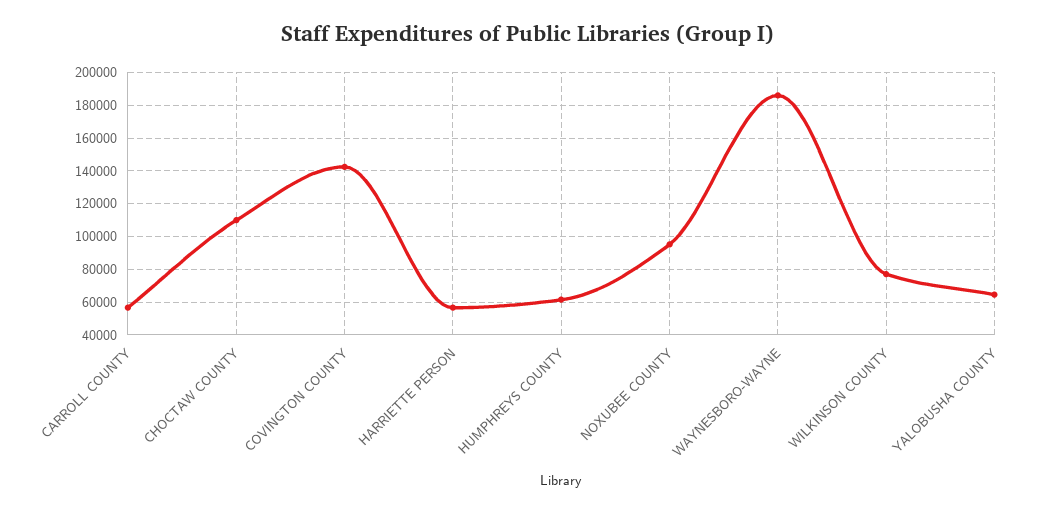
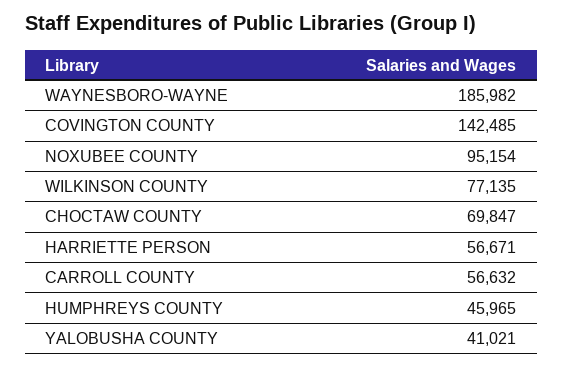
CHOCTAW COUNTY: 110000 -> 69847
HUMPHREYS COUNTY: 60000 -> 45965
YALOBUSHA COUNTY: 65000 -> 41021

